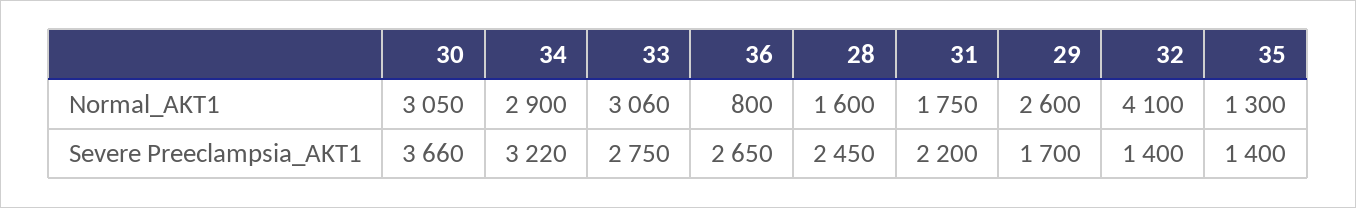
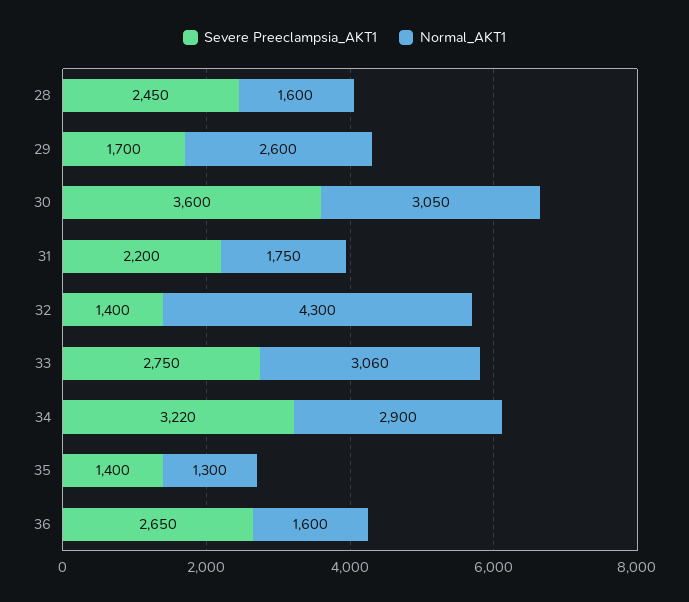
Normal_AKT1, 36: 800 -> 1600
Normal_AKT1, 32: 4100 -> 4300
Severe Preeclampsia_AKT1, 30: 3660 -> 3600

